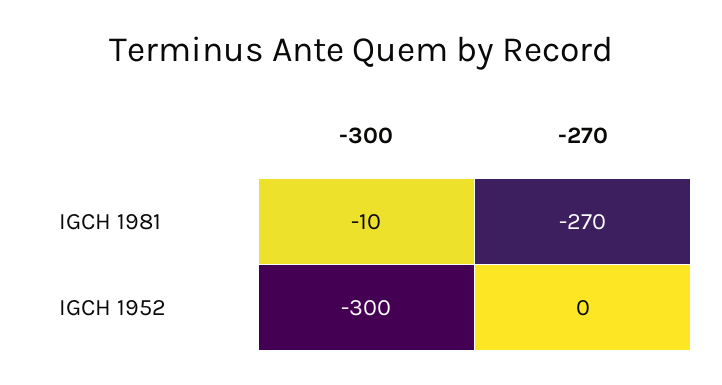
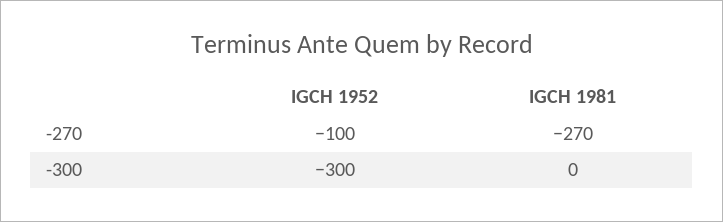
-300, IGCH 1981: -10 -> 0
-270, IGCH 1952: 0 -> -100

